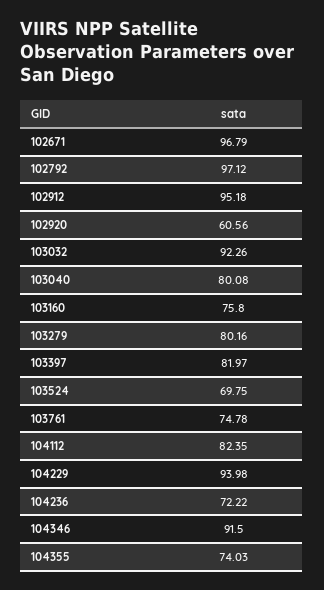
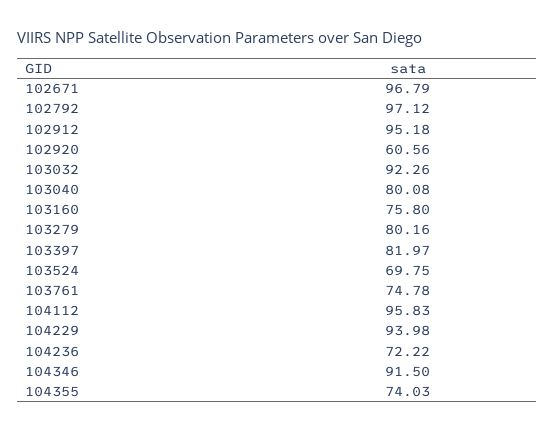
104112: 82.35 -> 95.83

